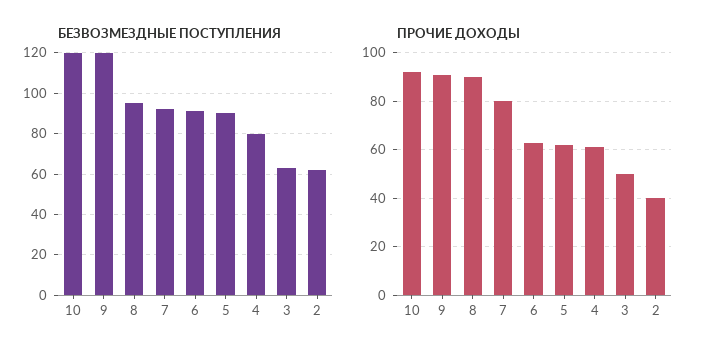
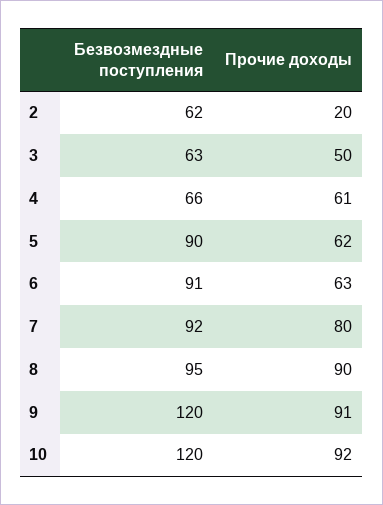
БЕЗВОЗМЕЗДНЫЕ ПОСТУПЛЕНИЯ, 4: 80 -> 66
ПРОЧИЕ ДОХОДЫ, 2: 40 -> 20

